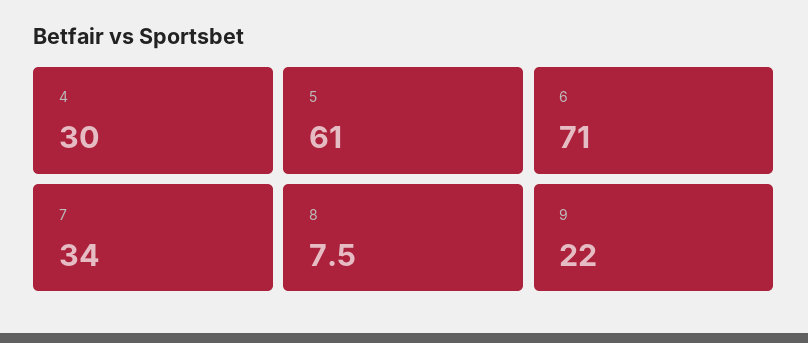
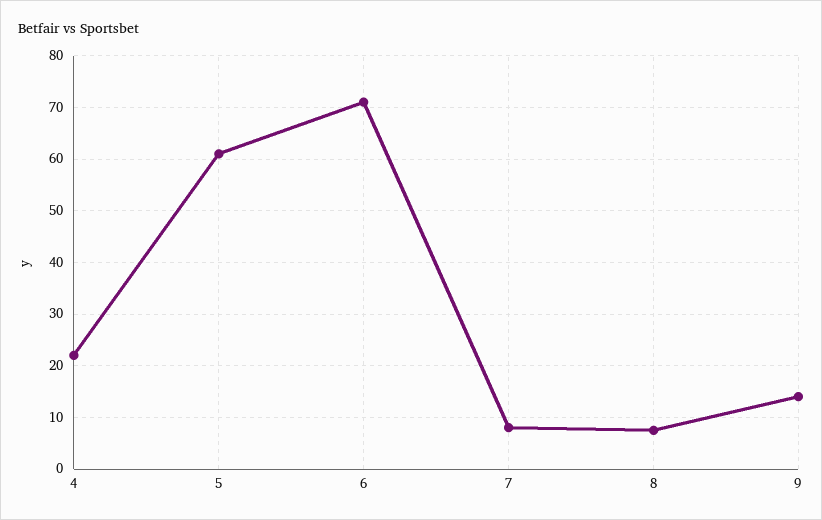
4: 30 -> 22
7: 34 -> 8
9: 22 -> 14

